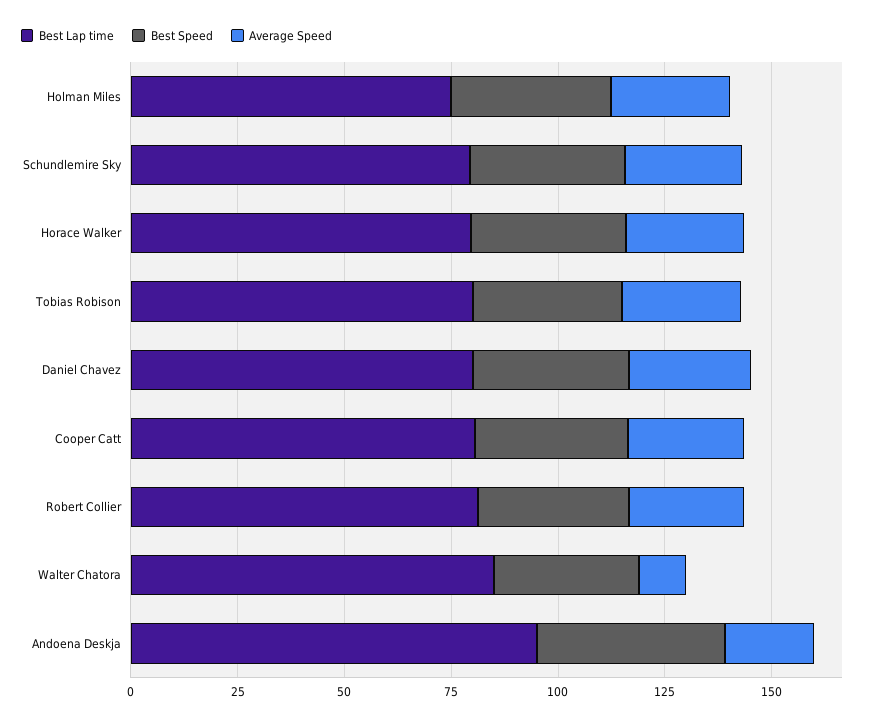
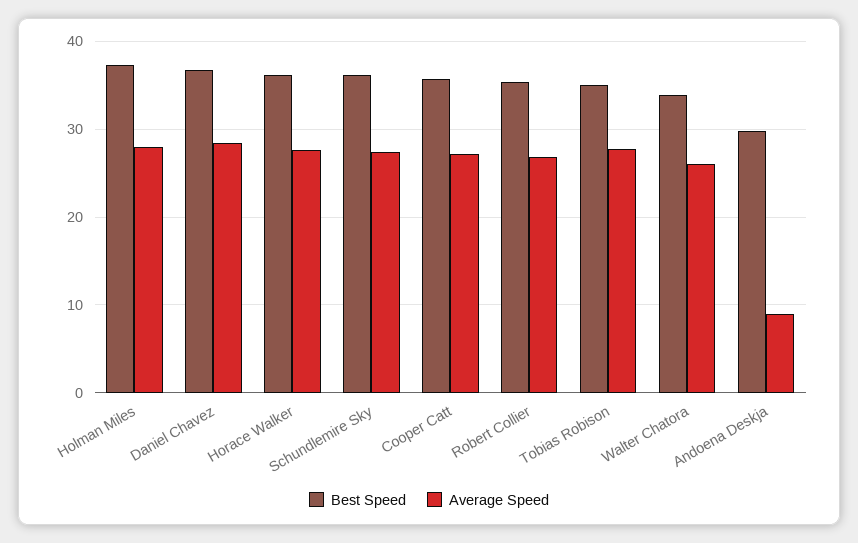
Best Lap time, Holman Miles: 75 -> none
Best Lap time, Schundlemire Sky: 80 -> none
Best Lap time, Horace Walker: 80 -> none
Best Lap time, Tobias Robison: 80 -> none
Best Lap time, Daniel Chavez: 80 -> none
Best Lap time, Cooper Catt: 80 -> none
Best Lap time, Robert Collier: 80 -> none
Best Lap time, Walter Chatora: 85 -> none
Average Speed, Walter Chatora: 10 -> 26
Best Lap time, Andoena Deskja: 95 -> none
Best Speed, Andoena Deskja: 45 -> 30
Average Speed, Andoena Deskja: 20 -> 9

